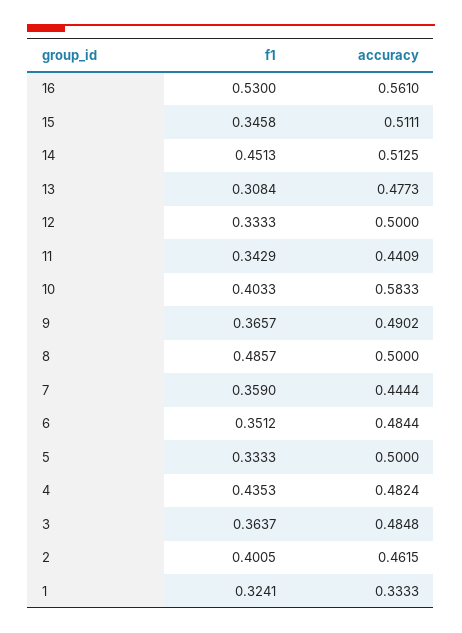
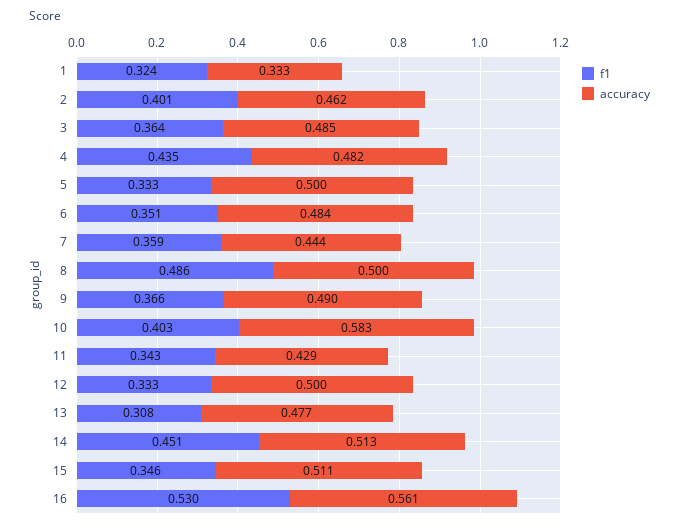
accuracy, 11: 0.4409 -> 0.429

